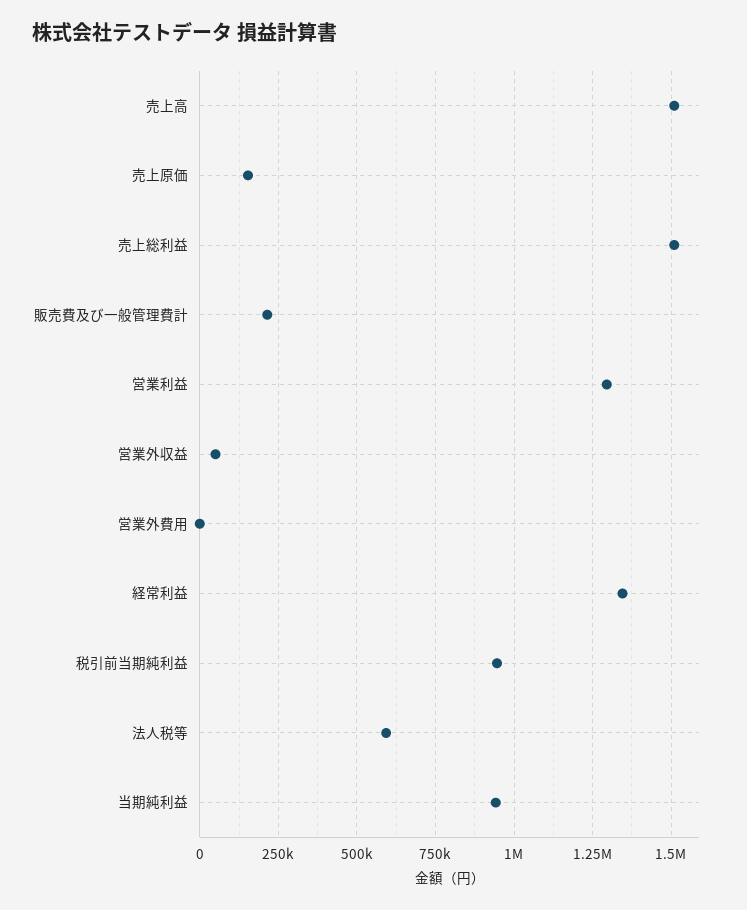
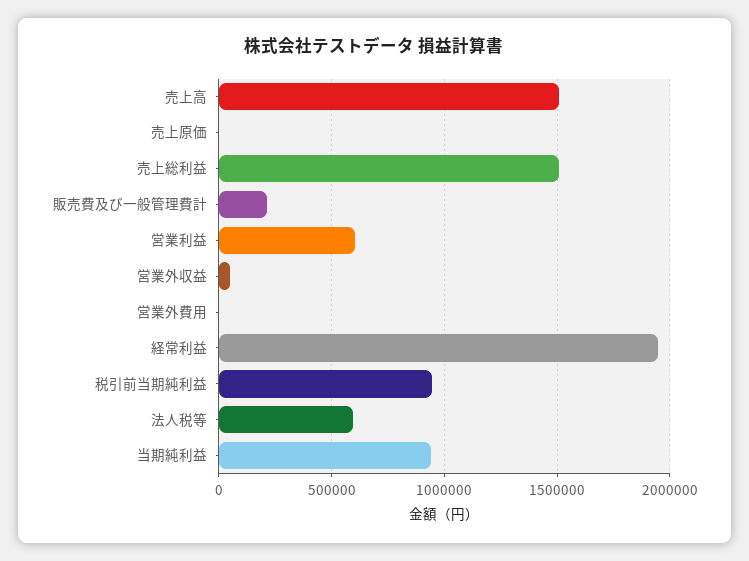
売上原価: 150000 -> 0
営業利益: 1300000 -> 600000
経常利益: 1350000 -> 1950000

